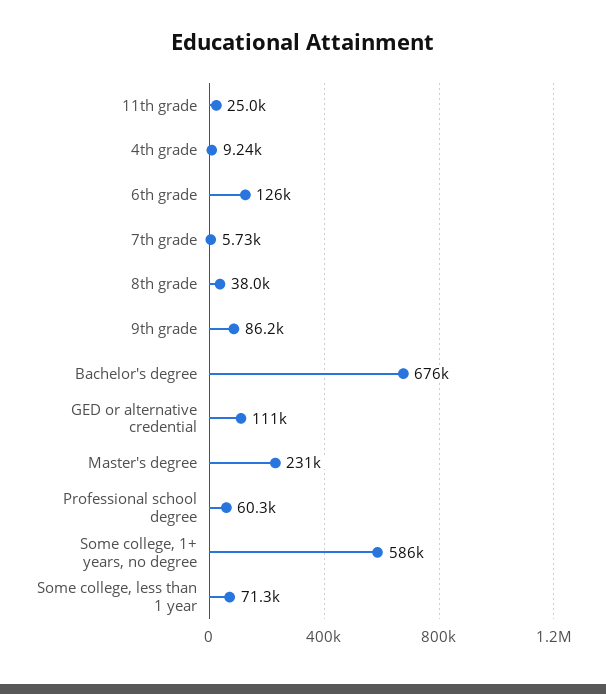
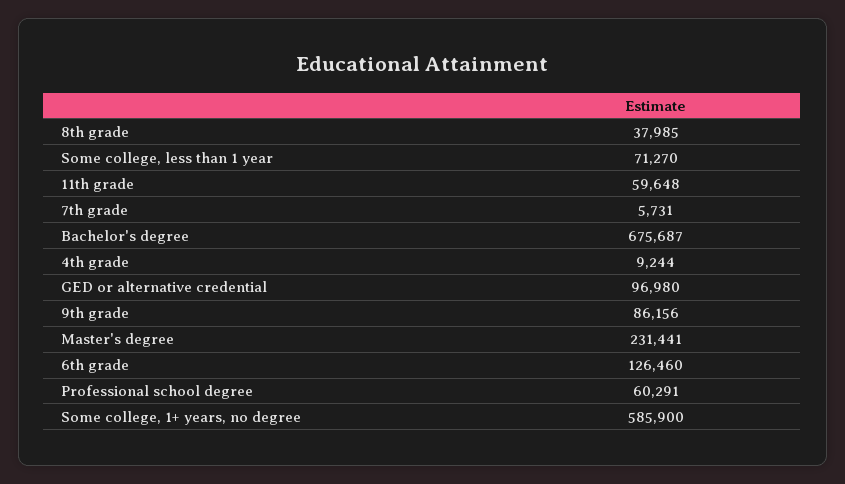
11th grade: 25000 -> 59648
GED or alternative credential: 111000 -> 96980

